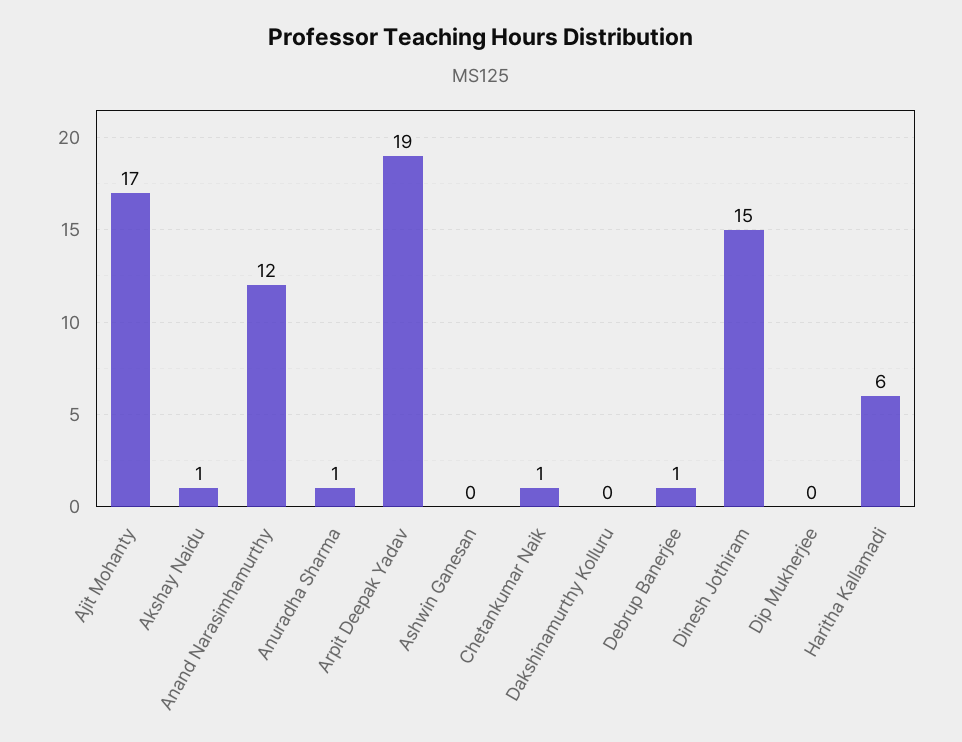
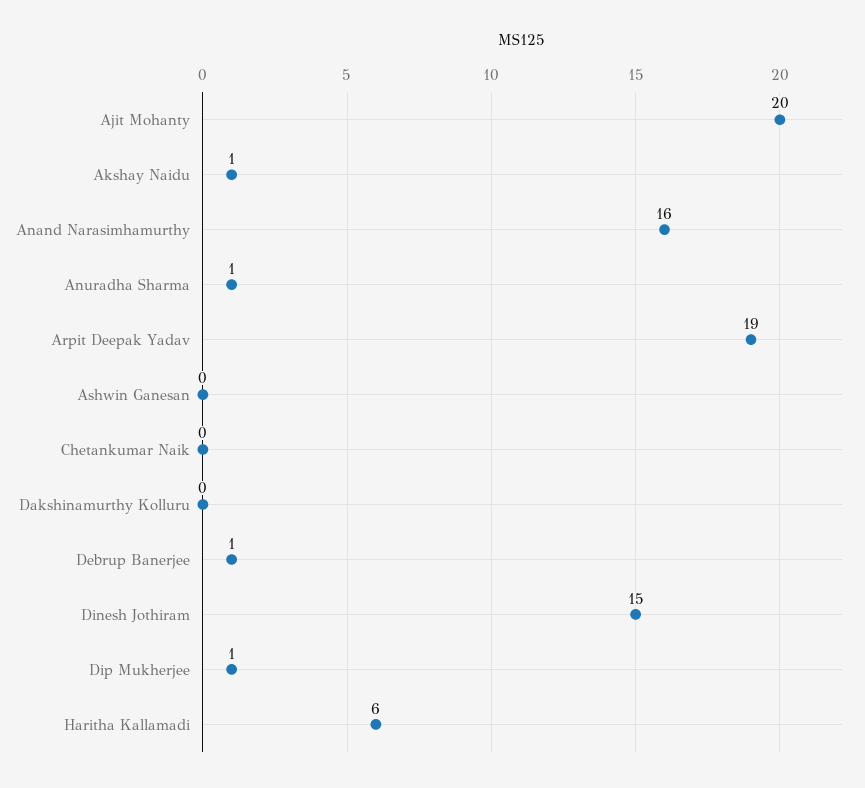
Ajit Mohanty: 17 -> 20
Anand Narasimhamurthy: 12 -> 16
Chetankumar Naik: 1 -> 0
Dip Mukherjee: 0 -> 1

